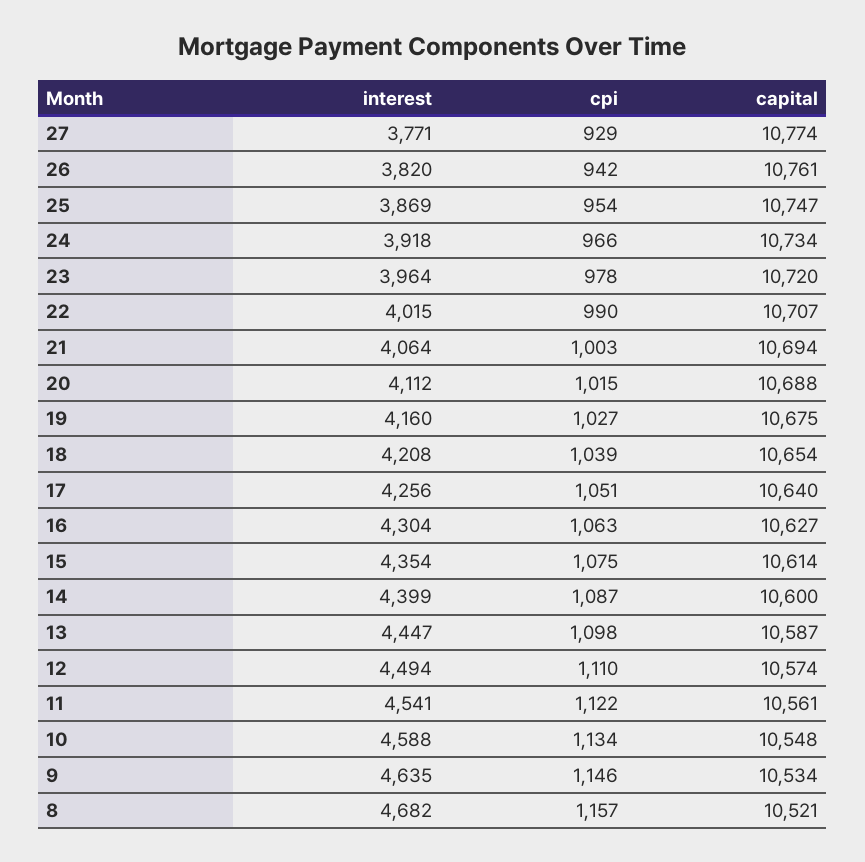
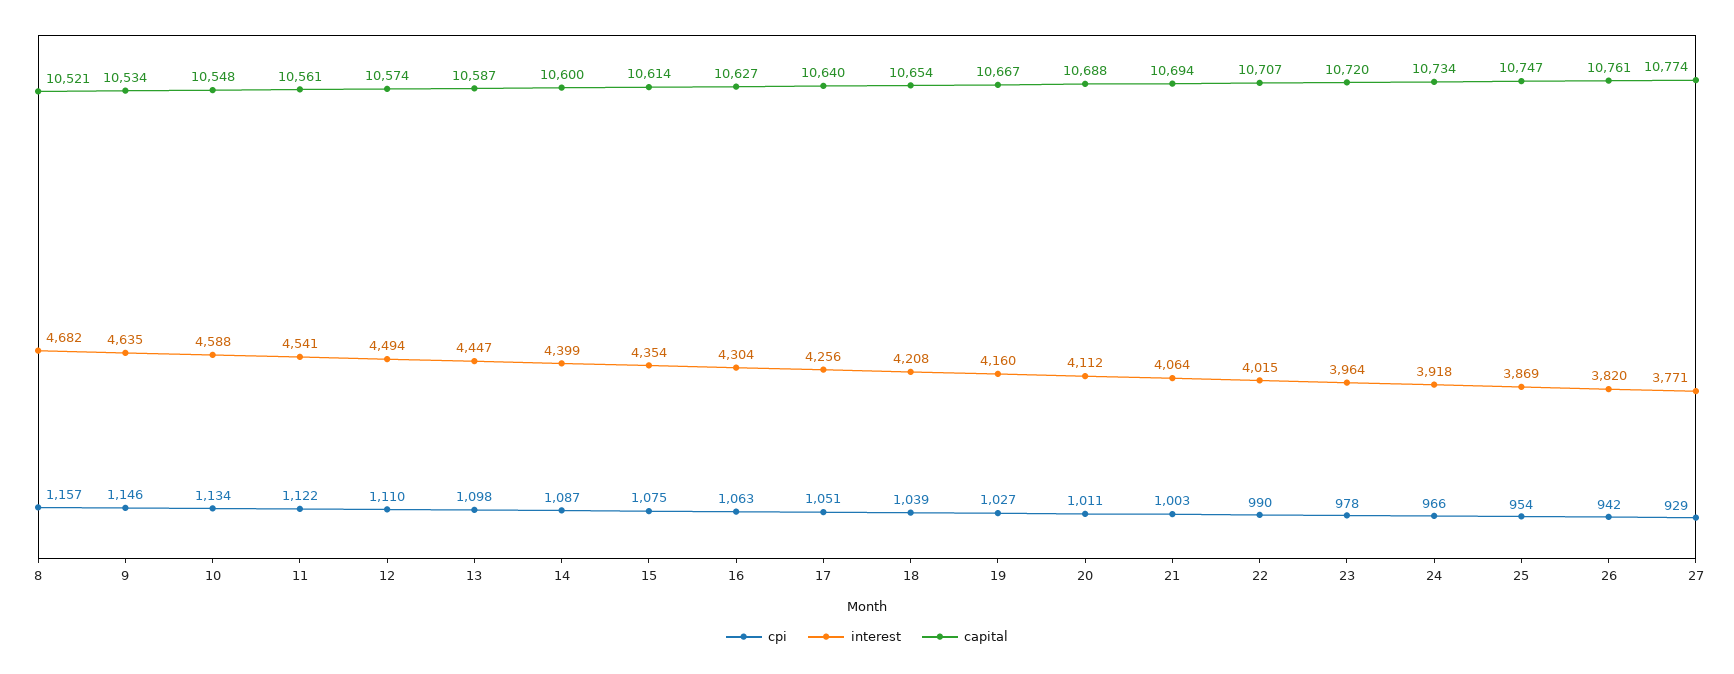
cpi, 20: 1015 -> 1011
capital, 19: 10675 -> 10667

